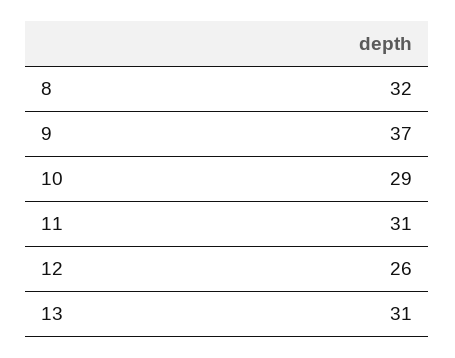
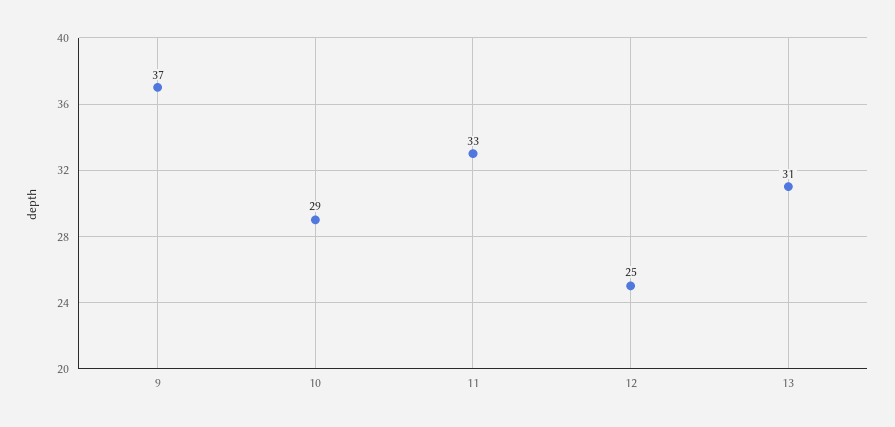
8: 32 -> none
11: 31 -> 33
12: 26 -> 25

